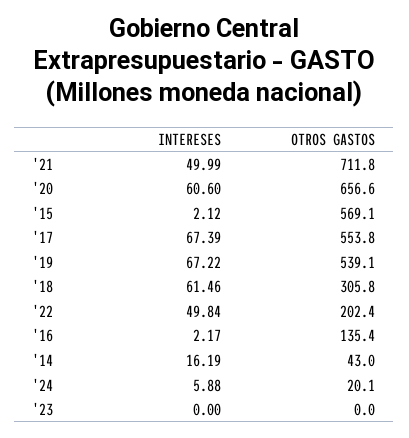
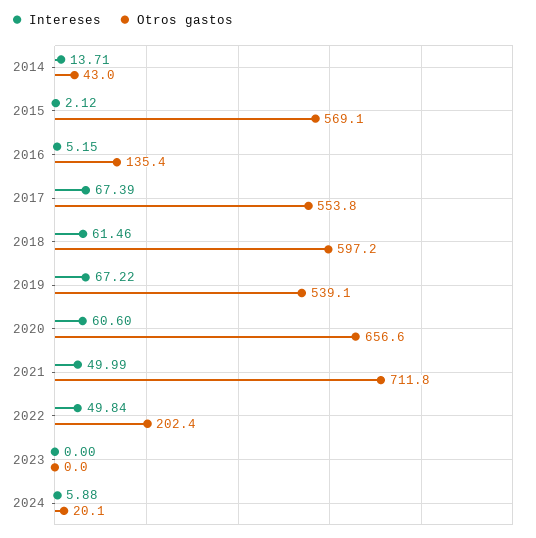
OTROS GASTOS, '18: 305.8 -> 597.2
INTERESES, '16: 2.17 -> 5.15
INTERESES, '14: 16.19 -> 13.71

